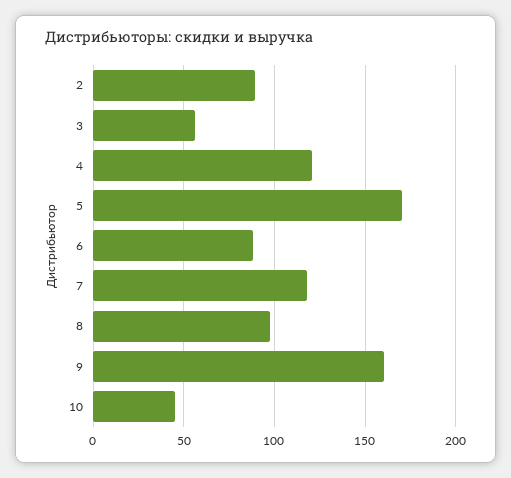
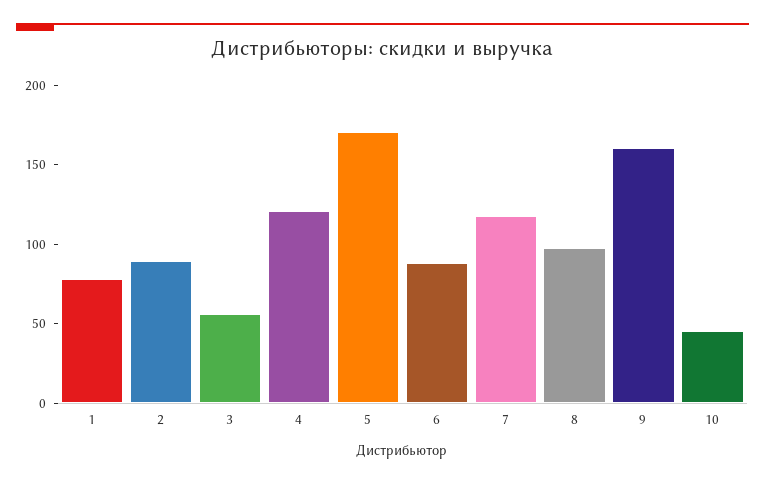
1: none -> 80

